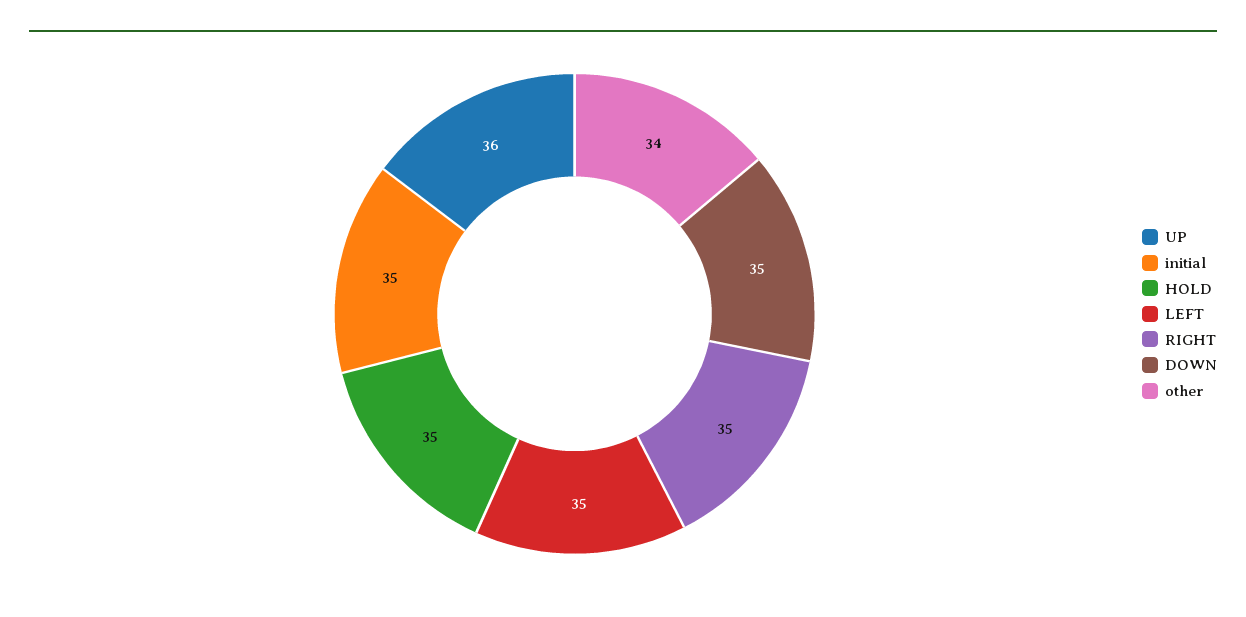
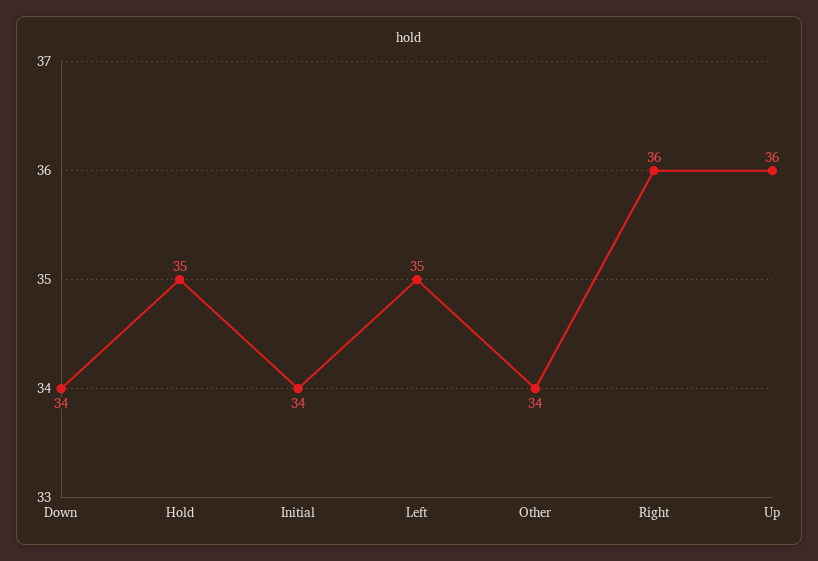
initial: 35 -> 34
RIGHT: 35 -> 36
DOWN: 35 -> 34

